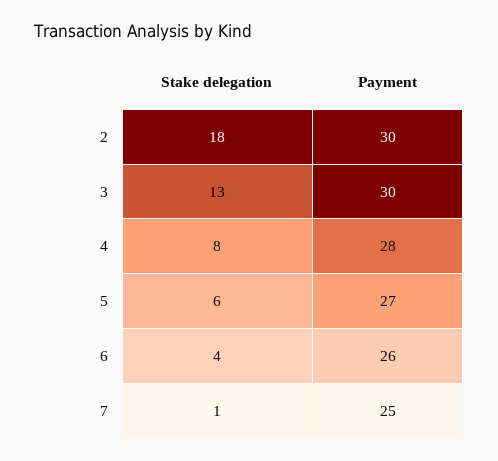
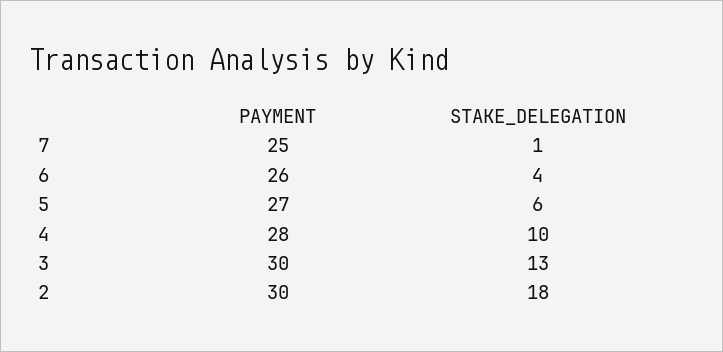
Stake delegation, 4: 8 -> 10

